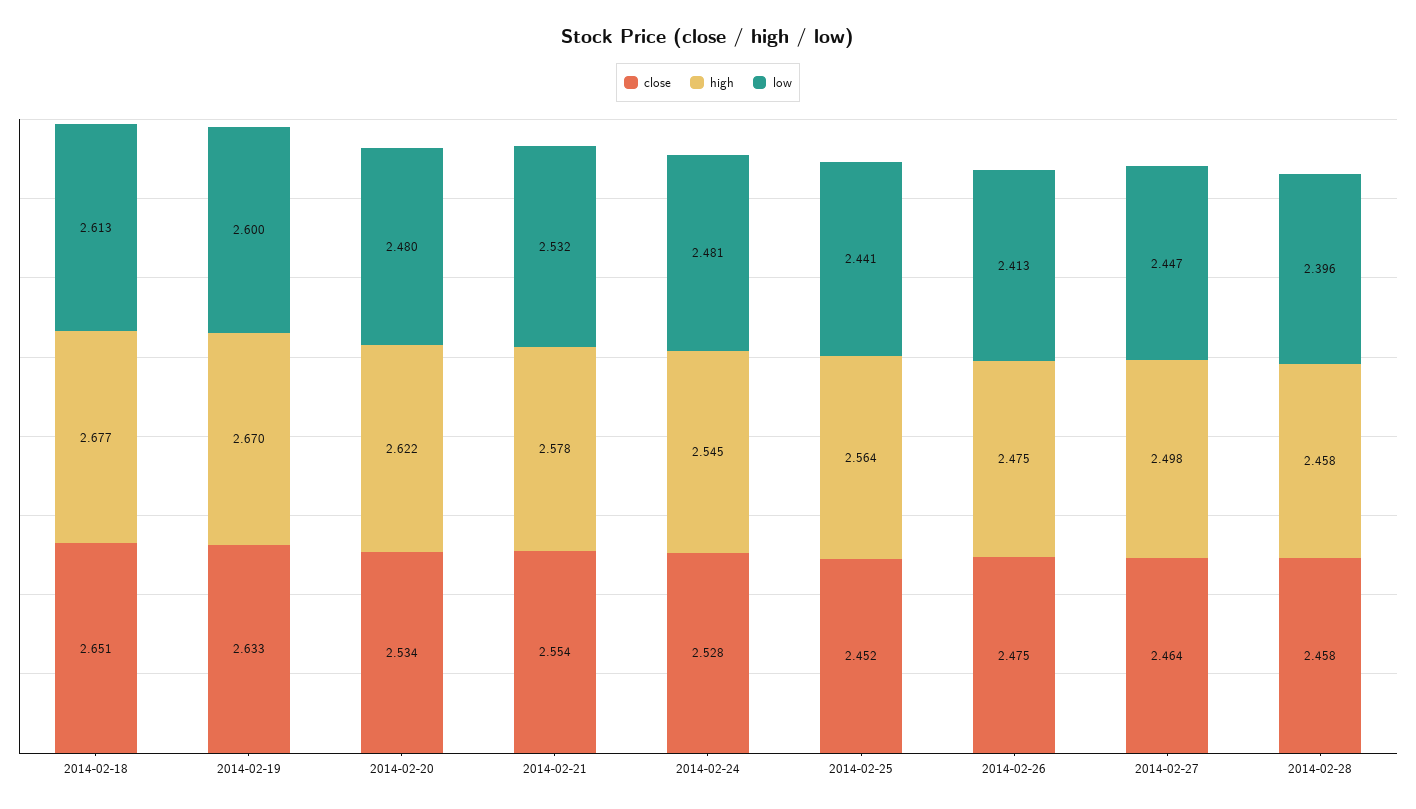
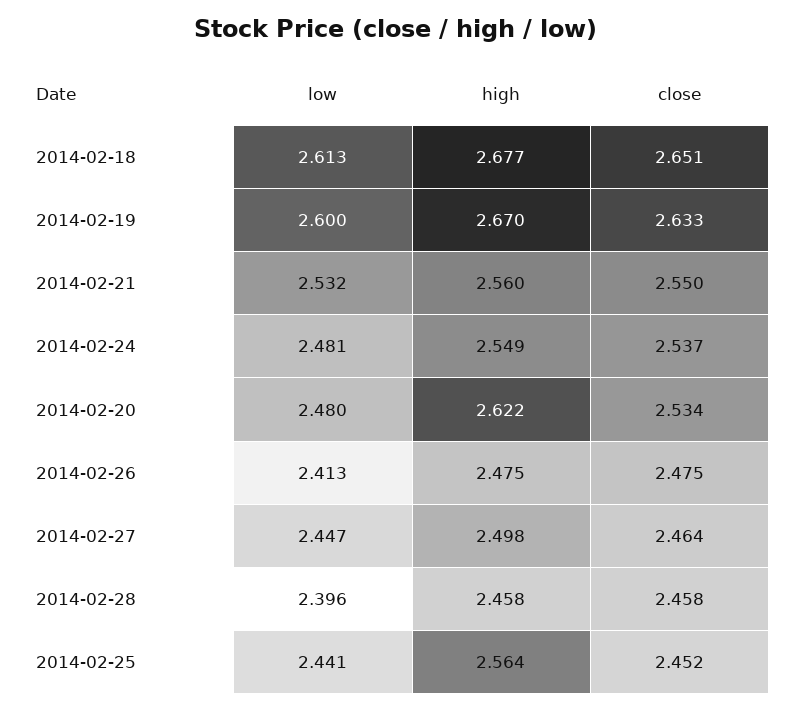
close, 2014-02-21: 2.554 -> 2.55
high, 2014-02-21: 2.578 -> 2.56
close, 2014-02-24: 2.528 -> 2.537
high, 2014-02-24: 2.545 -> 2.549

